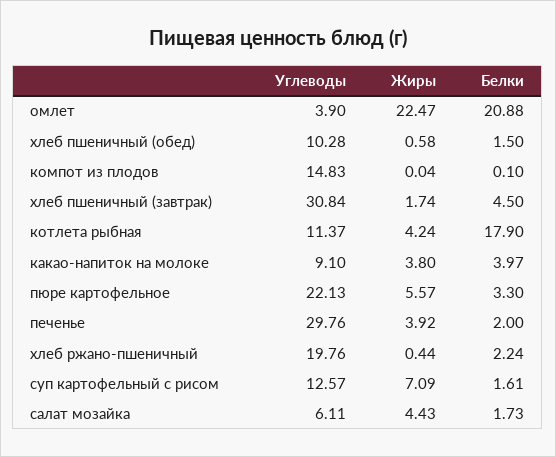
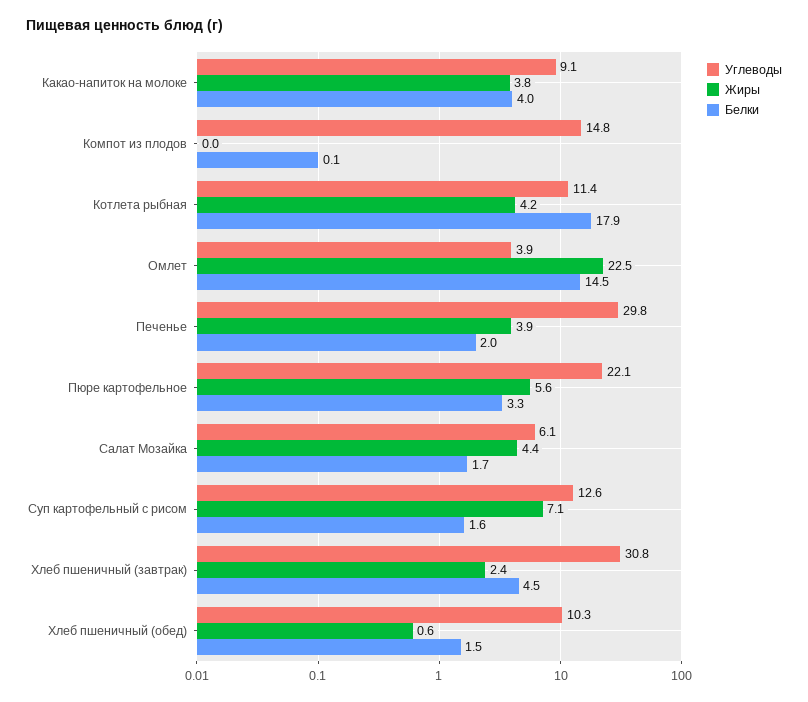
Белки, омлет: 20.88 -> 14.5
Жиры, хлеб пшеничный (завтрак): 1.74 -> 2.4
Углеводы, хлеб ржано-пшеничный: 19.76 -> none
Жиры, хлеб ржано-пшеничный: 0.44 -> none
Белки, хлеб ржано-пшеничный: 2.24 -> none

